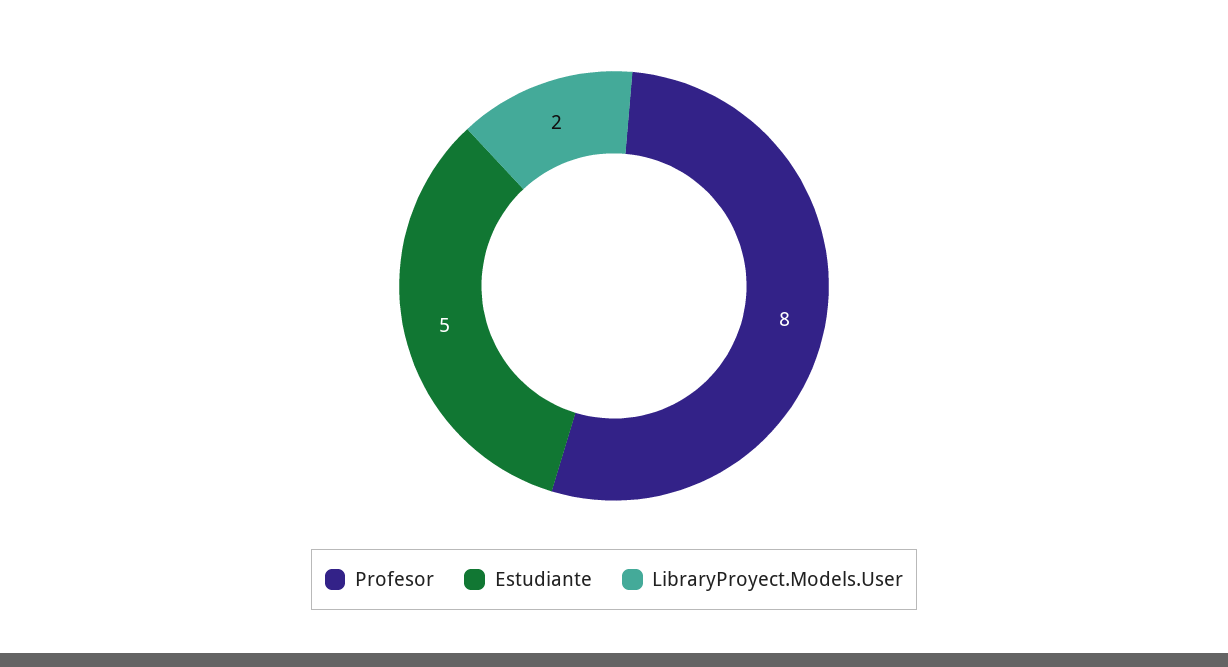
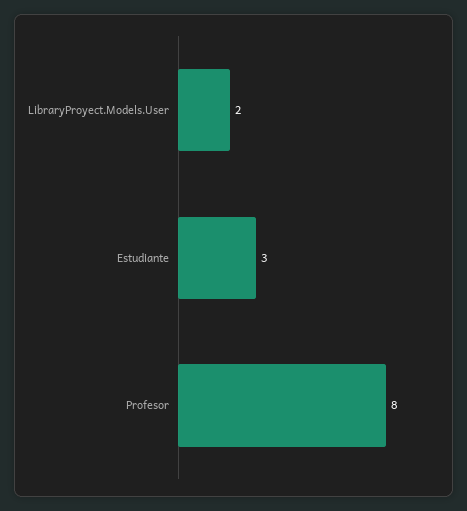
Estudiante: 5 -> 3

